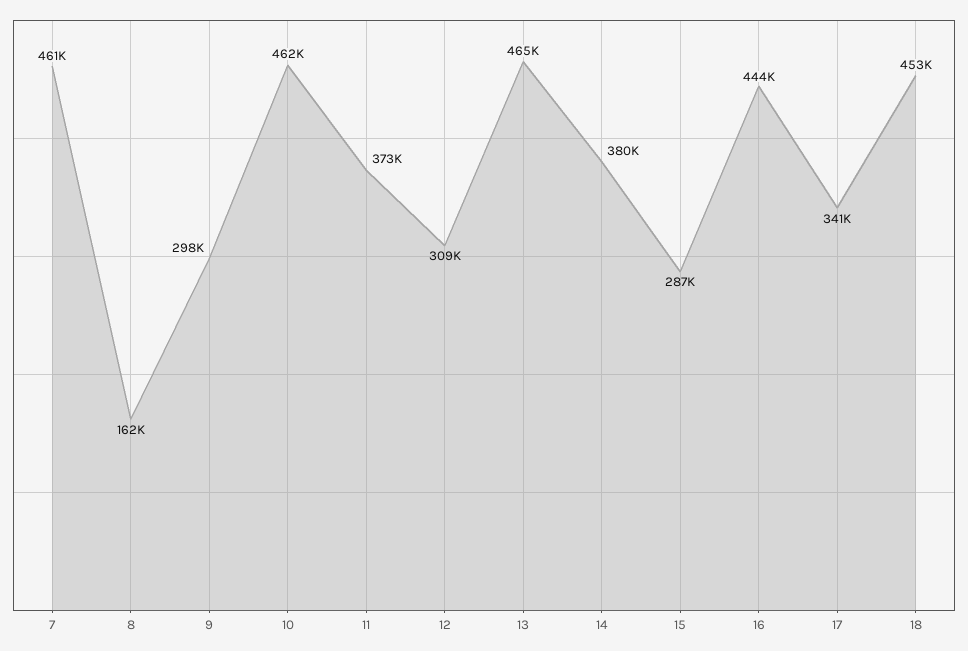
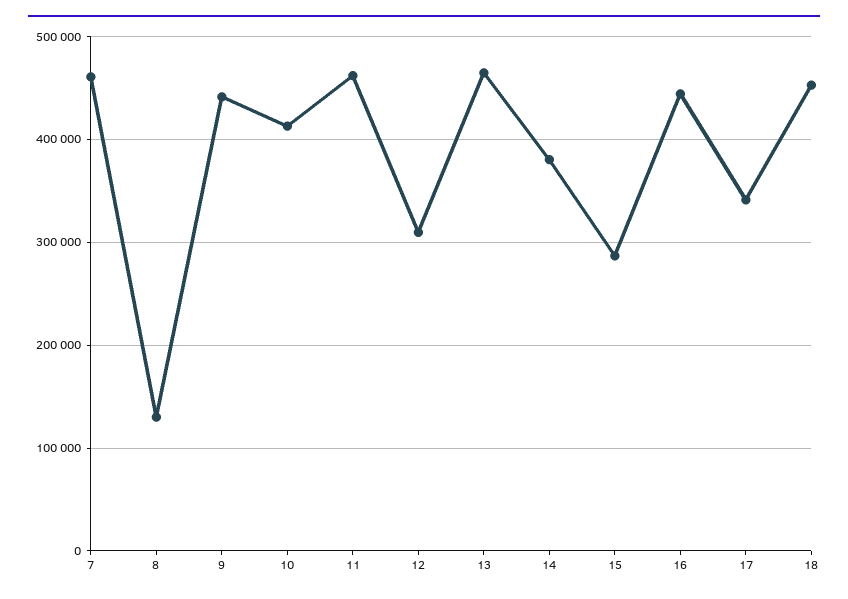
8: 162000 -> 130000
9: 298000 -> 440000
10: 462000 -> 410000
11: 373000 -> 460000

